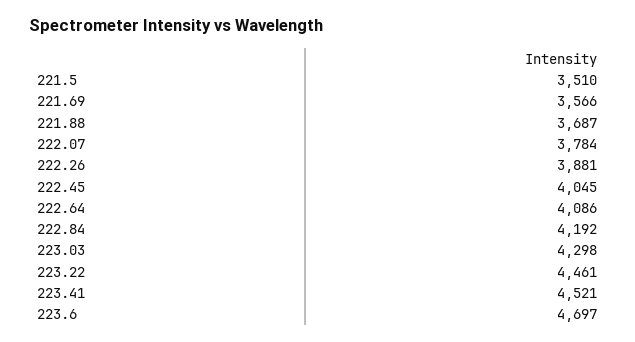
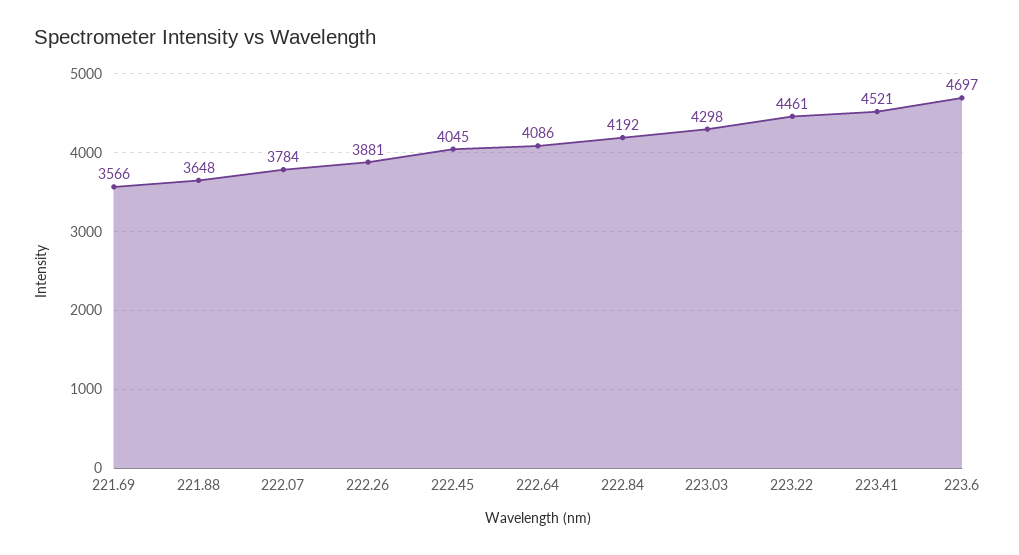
221.5: 3510 -> none
221.88: 3687 -> 3648

